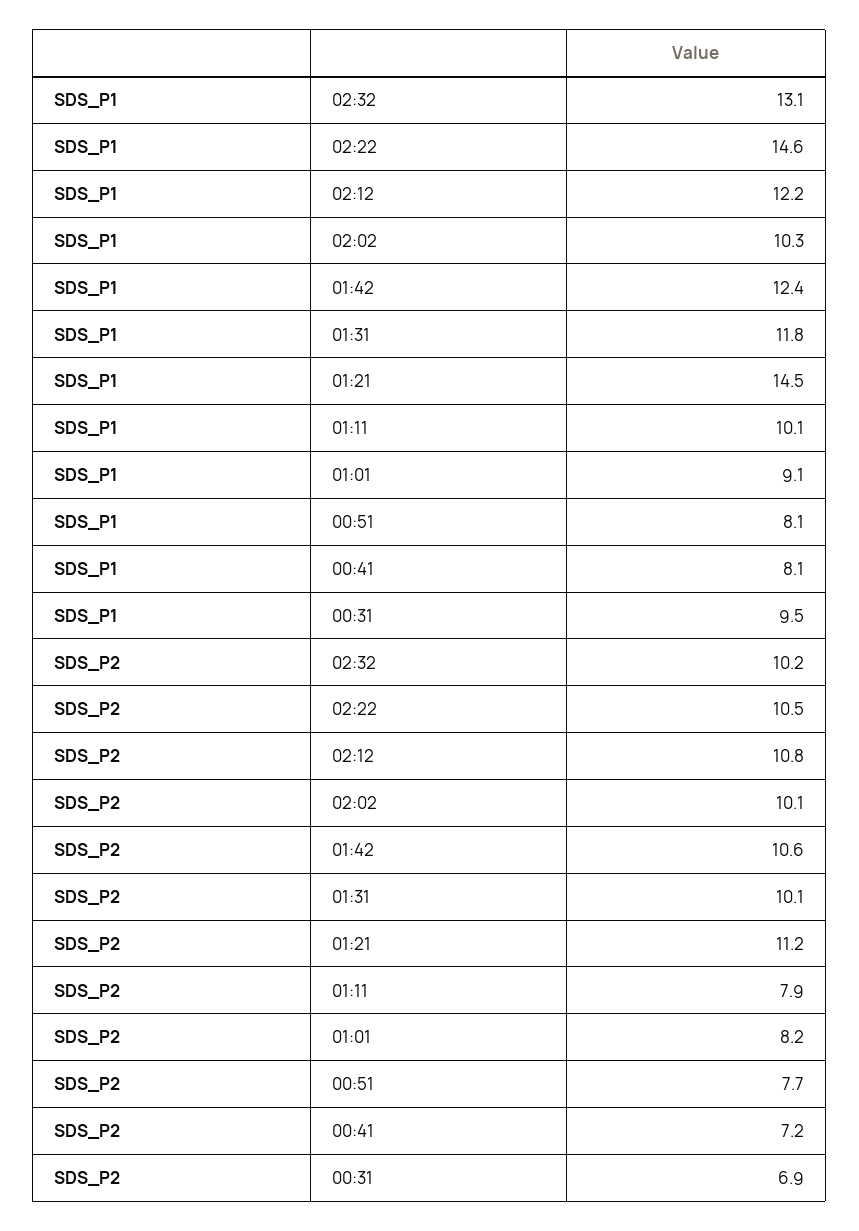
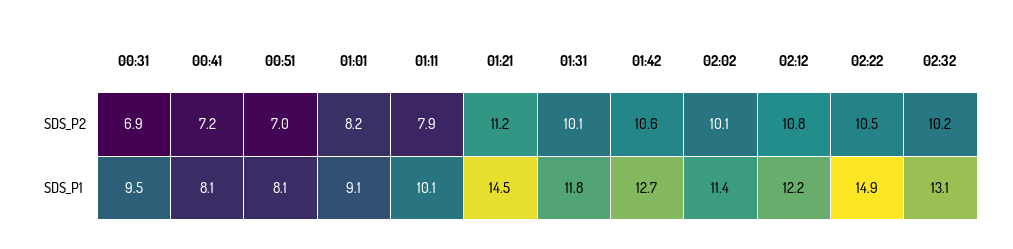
SDS_P1, 02:22: 14.6 -> 14.9
SDS_P1, 02:02: 10.3 -> 11.4
SDS_P1, 01:42: 12.4 -> 12.7
SDS_P2, 00:51: 7.7 -> 7

